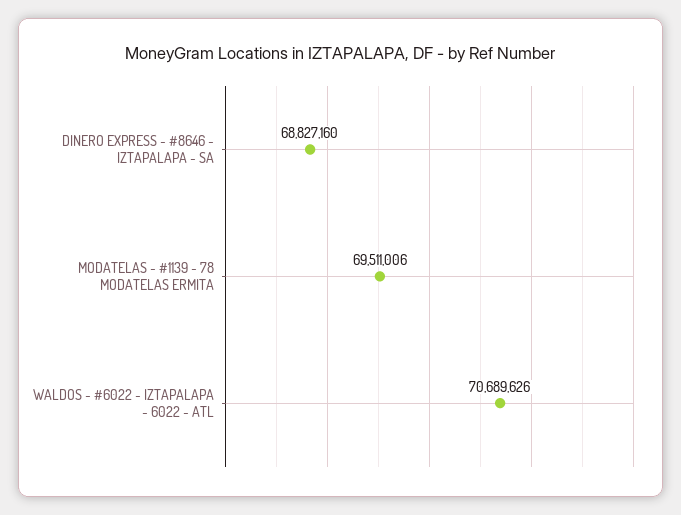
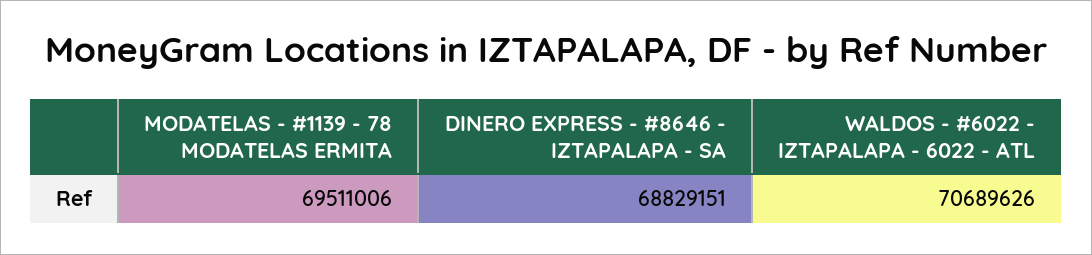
DINERO EXPRESS - #8646 - IZTAPALAPA - SA: 68827160 -> 68829151

